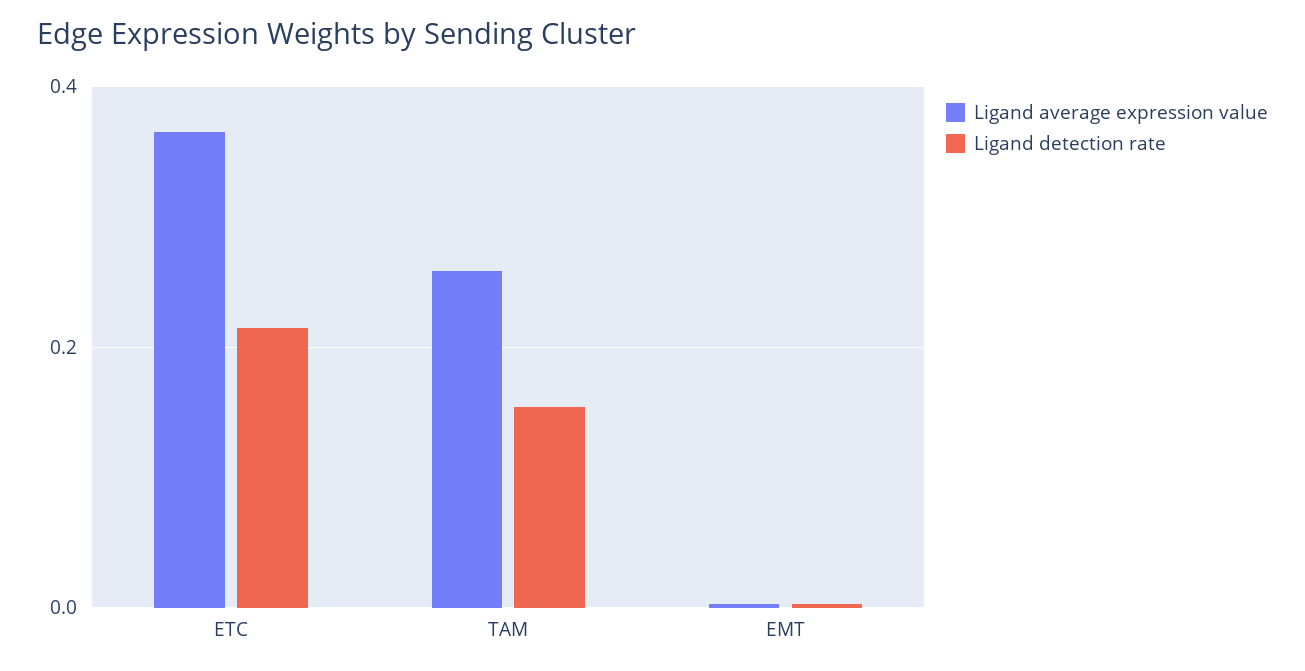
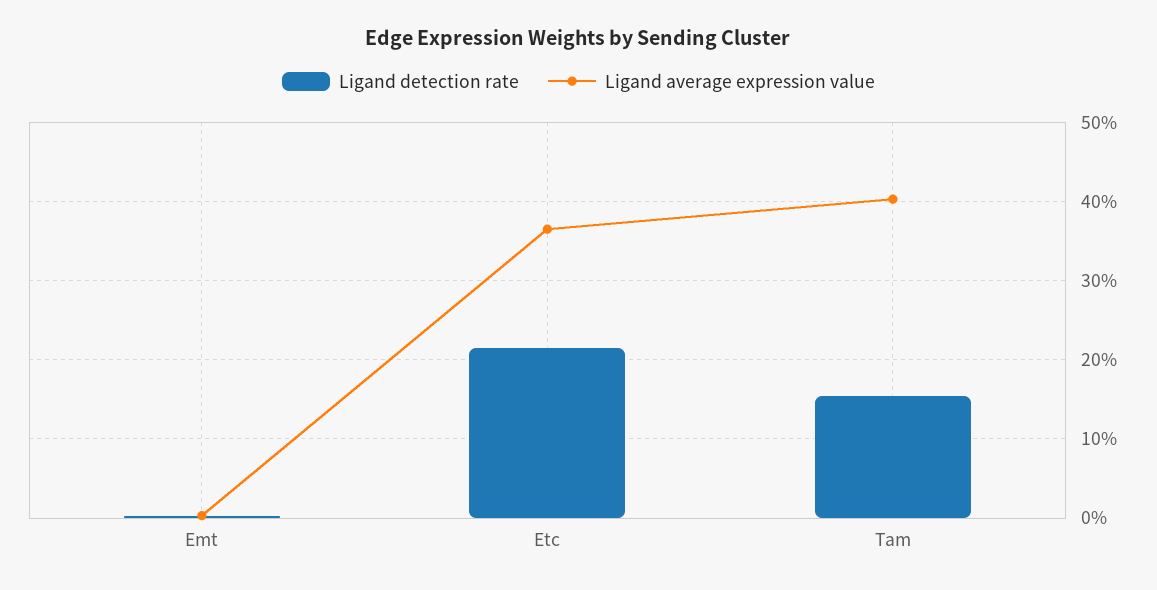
Ligand average expression value, TAM: 0.26 -> 0.4

